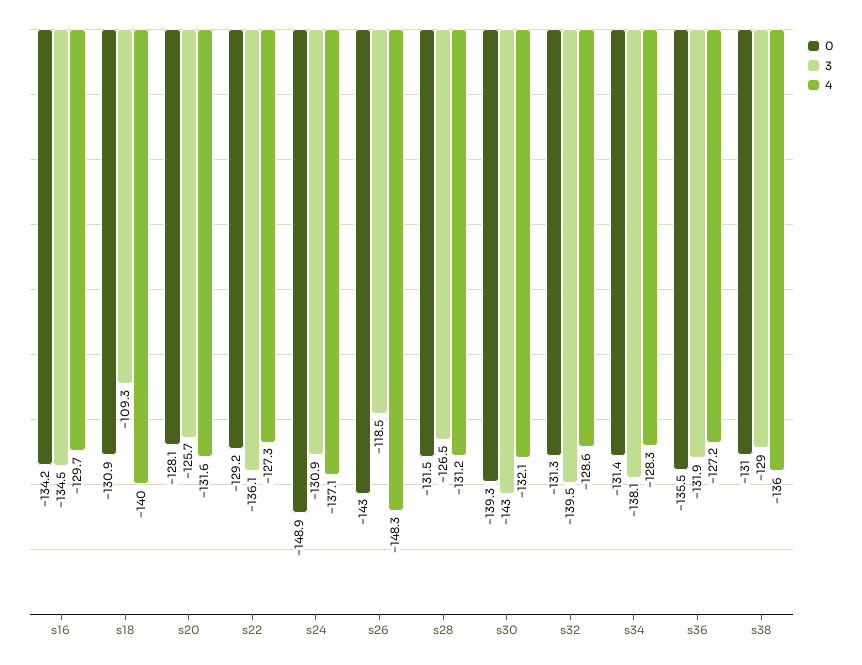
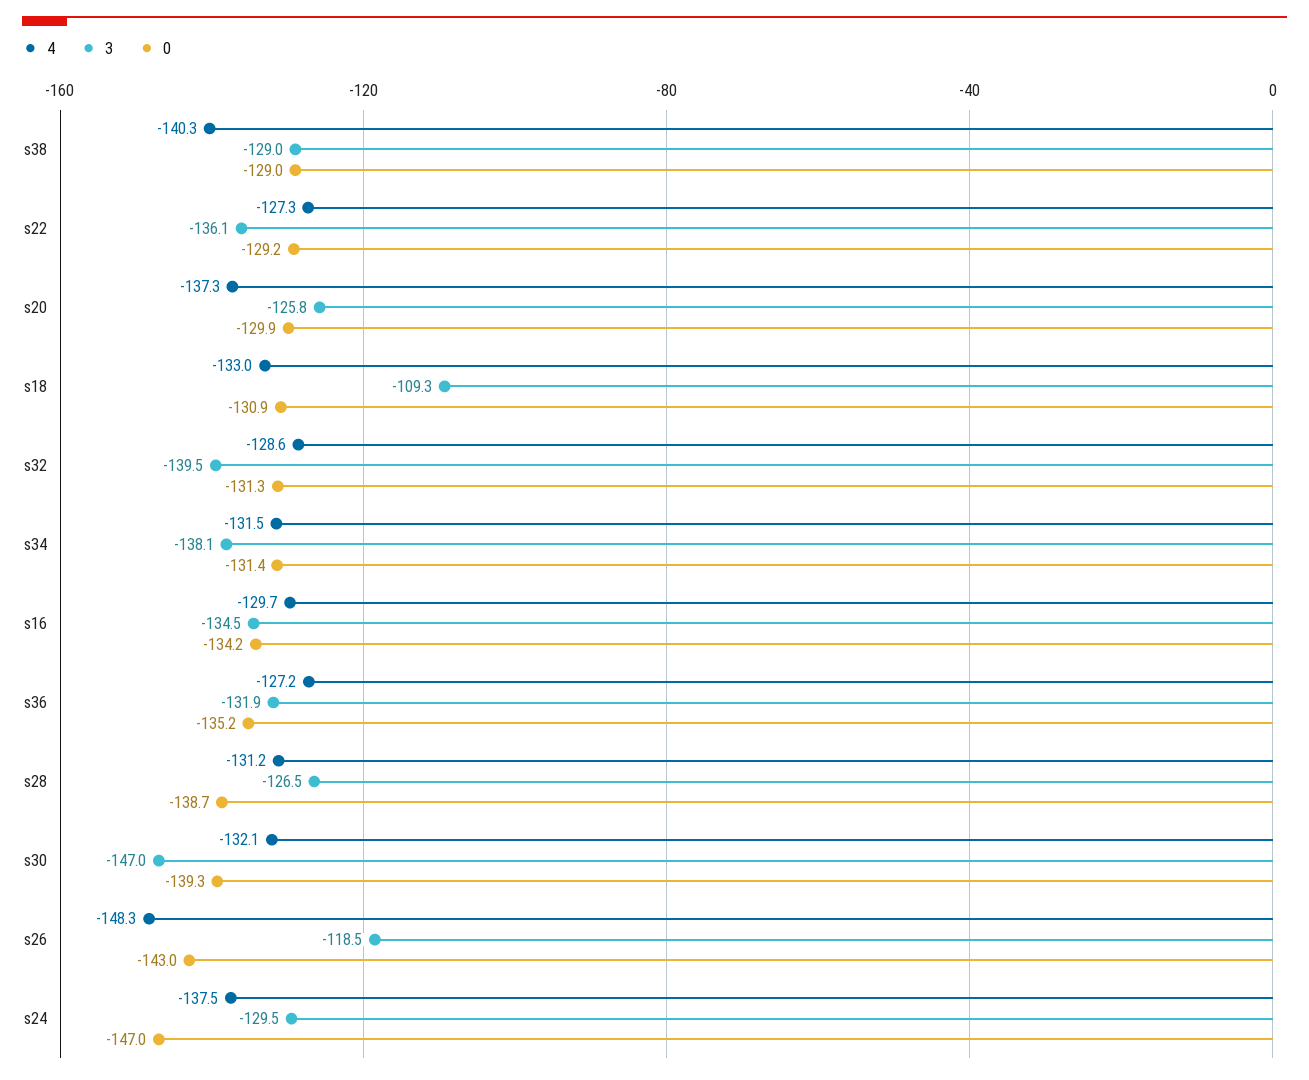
4, s18: -140 -> -133
0, s20: -128.1 -> -129.9
3, s20: -125.7 -> -125.8
4, s20: -131.6 -> -137.3
0, s24: -148.9 -> -147
3, s24: -130.9 -> -129.5
4, s24: -137.1 -> -137.5
0, s28: -131.5 -> -138.7
3, s30: -143 -> -147
4, s34: -128.3 -> -131.5
0, s36: -135.5 -> -135.2
0, s38: -131 -> -129
4, s38: -136 -> -140.3

